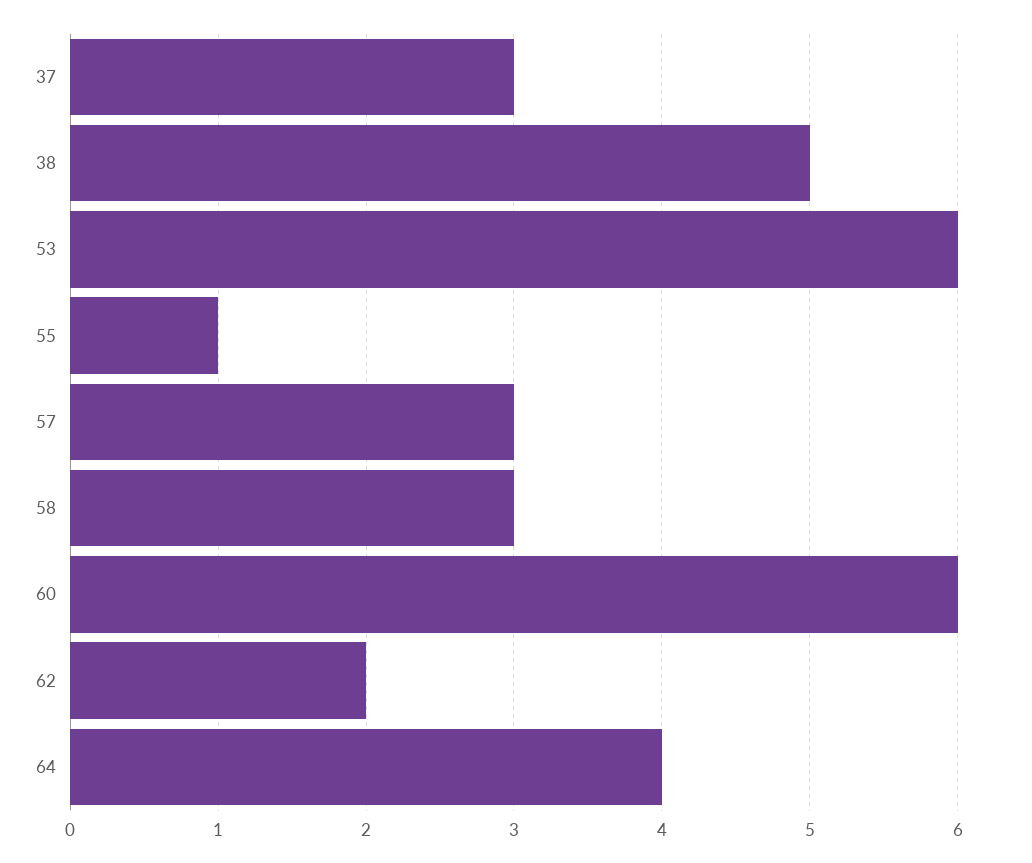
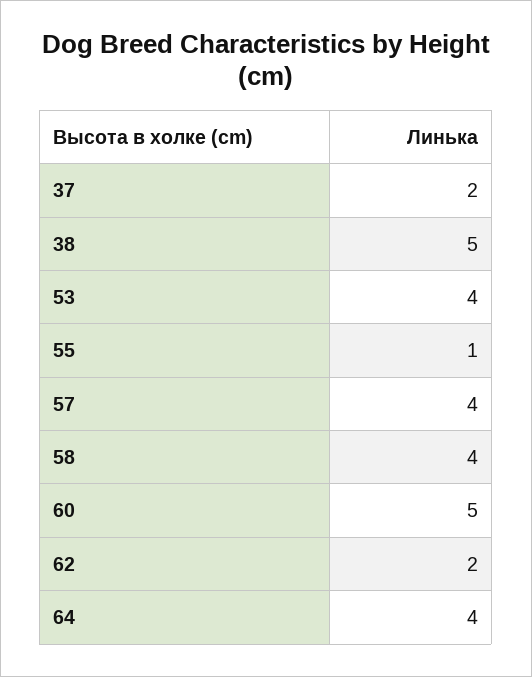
37: 3 -> 2
53: 6 -> 4
57: 3 -> 4
58: 3 -> 4
60: 6 -> 5

